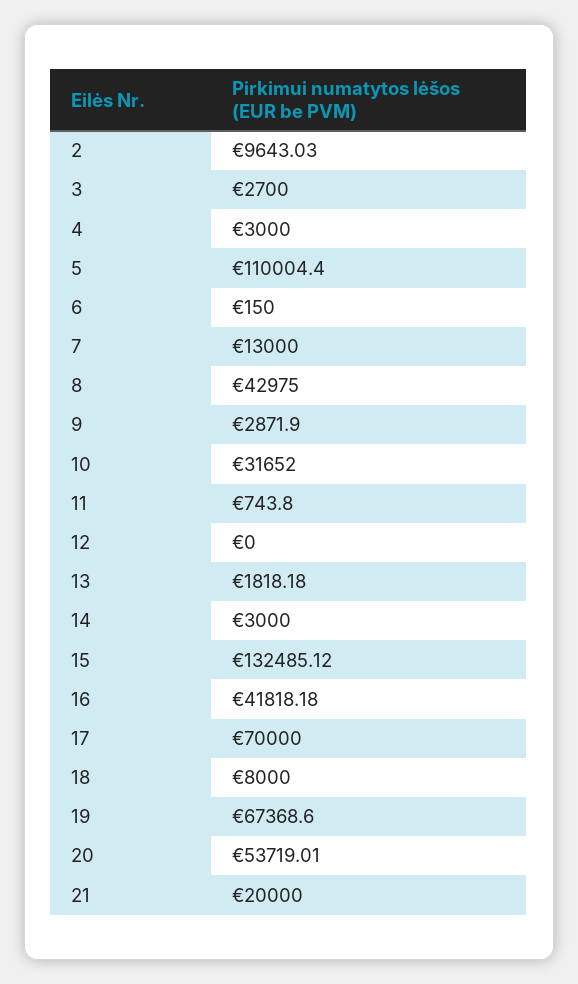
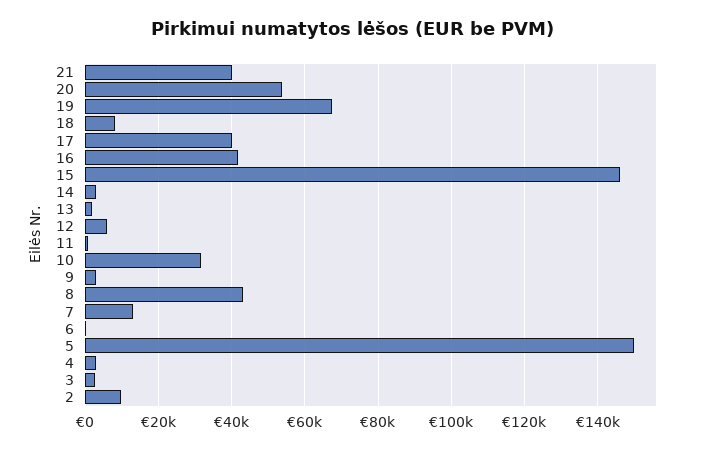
5: 110004.4 -> 150000
12: 0 -> 6000
15: 132485.12 -> 146000
17: 70000 -> 40000
21: 20000 -> 40000

